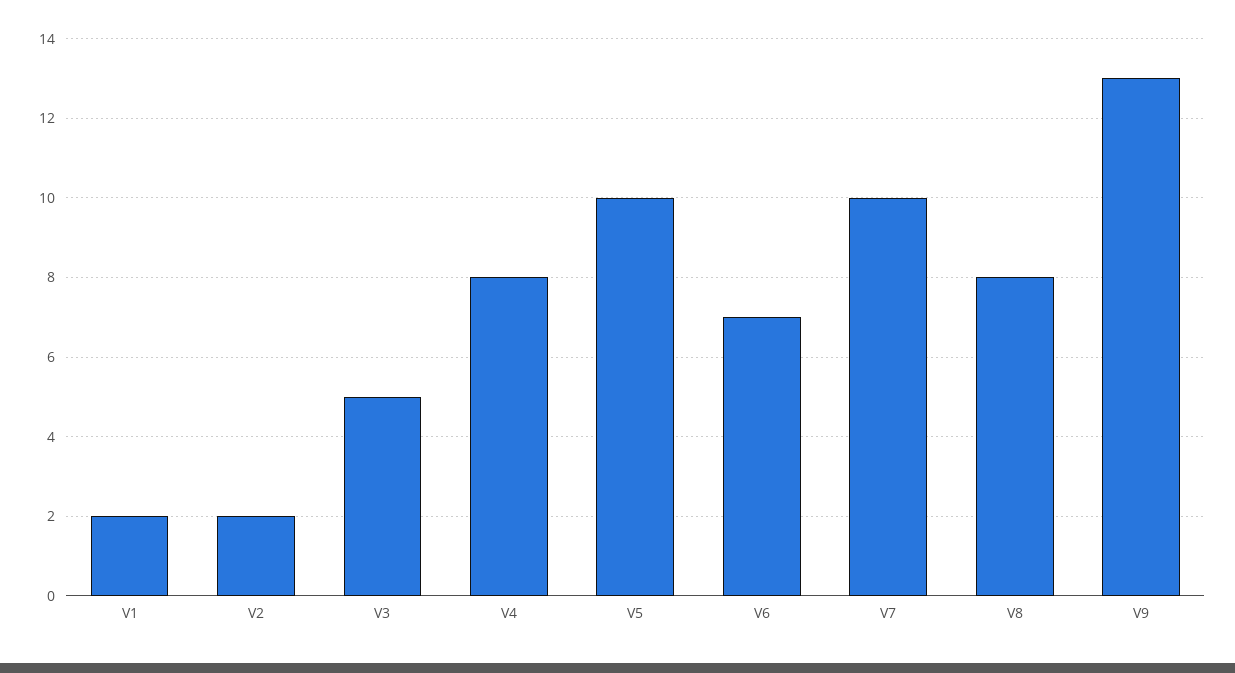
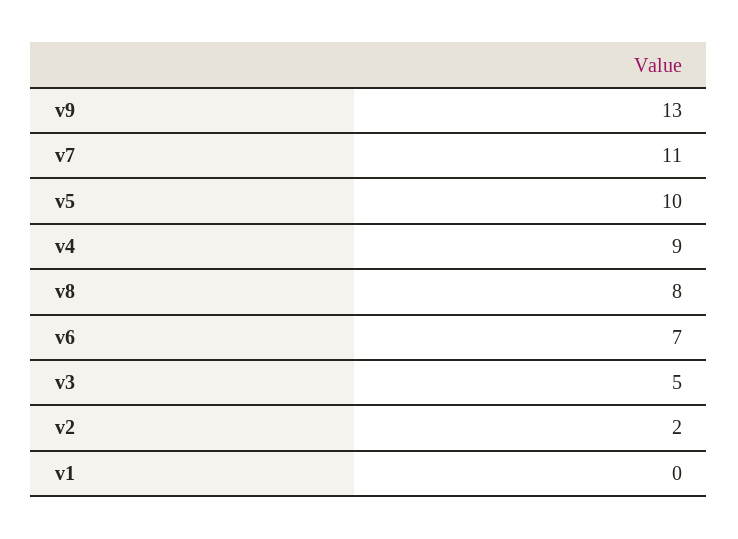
V1: 2 -> 0
V4: 8 -> 9
V7: 10 -> 11

